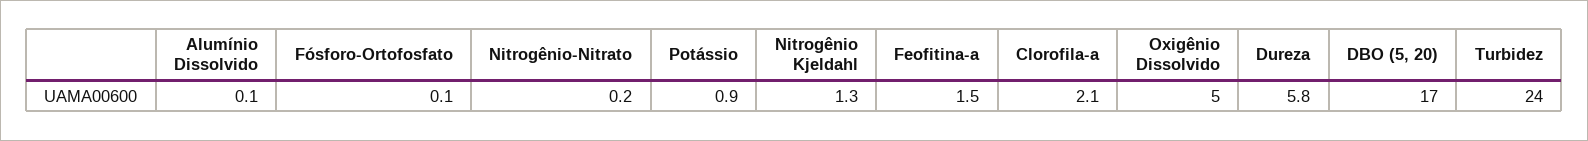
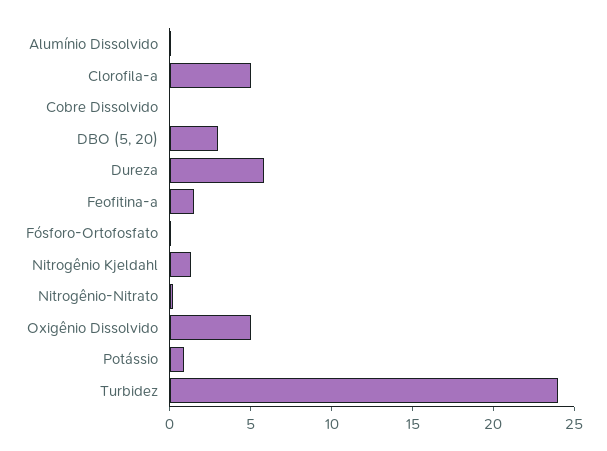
Clorofila-a: 2.1 -> 5
DBO (5, 20): 17 -> 3
Cobre Dissolvido: none -> 0

